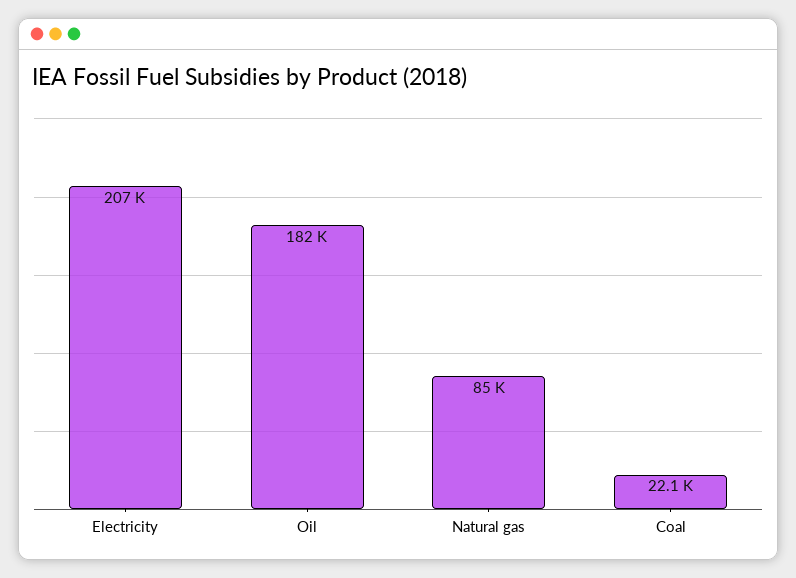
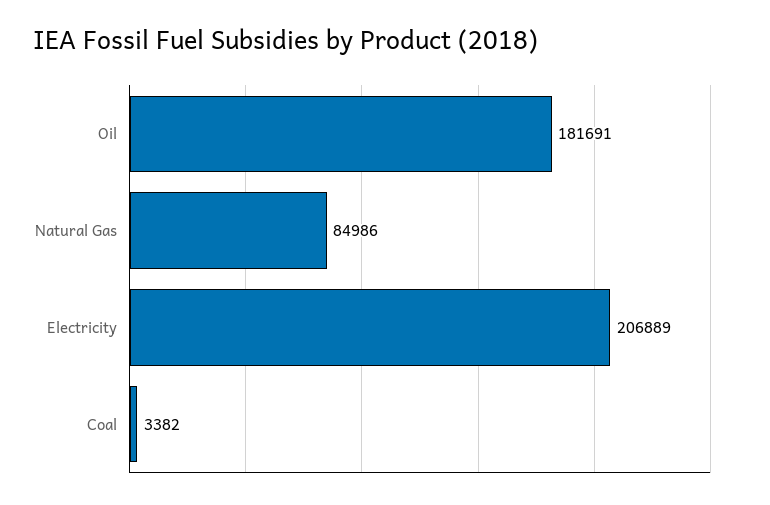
Coal: 22100 -> 3382

